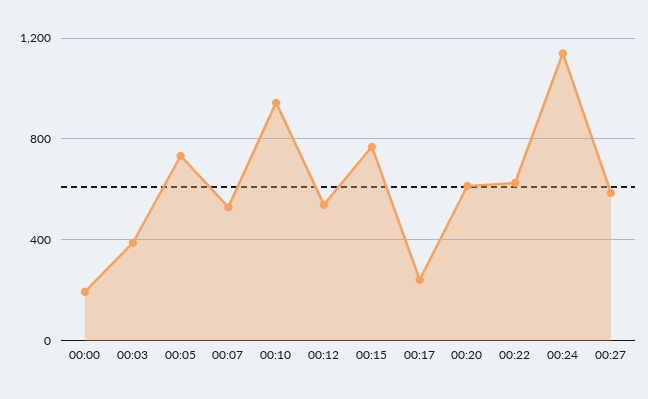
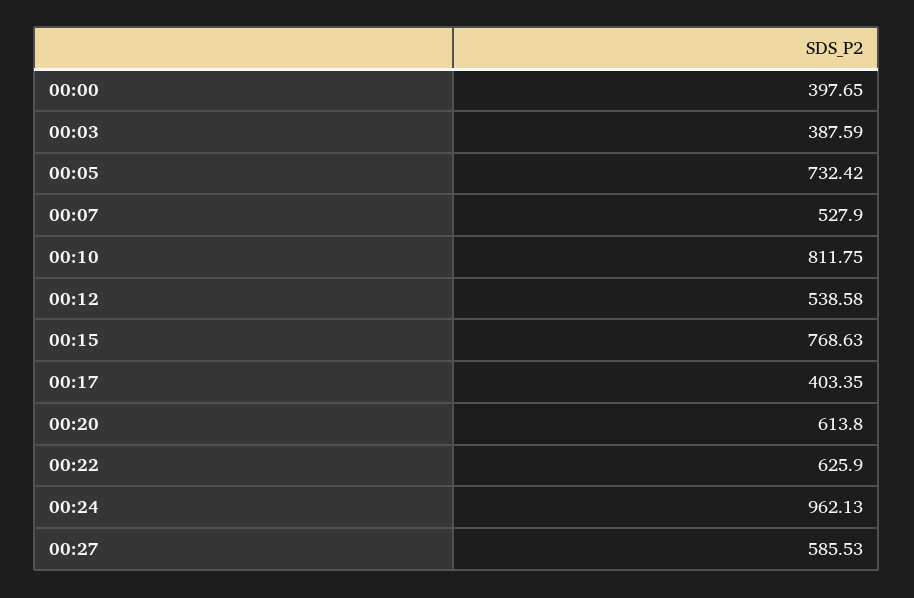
00:00: 200 -> 397.65
00:10: 950 -> 811.75
00:17: 250 -> 403.35
00:24: 1150 -> 962.13

